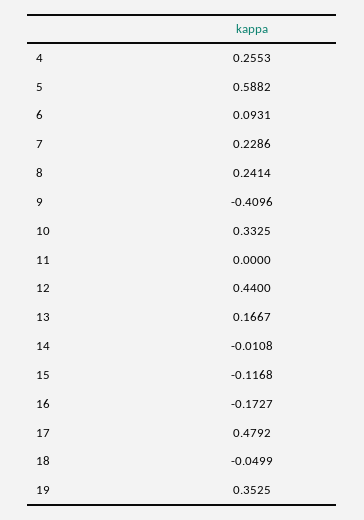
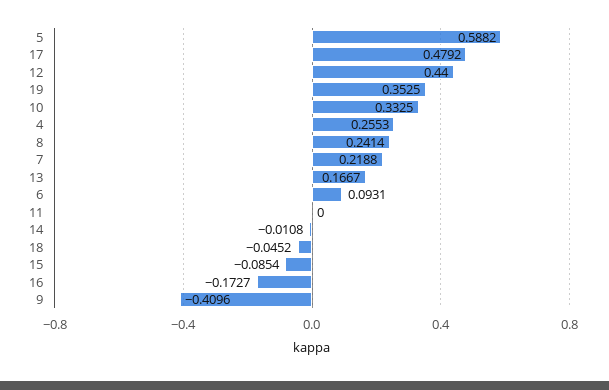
7: 0.2286 -> 0.2188
15: -0.1168 -> -0.0854
18: -0.0499 -> -0.0452

